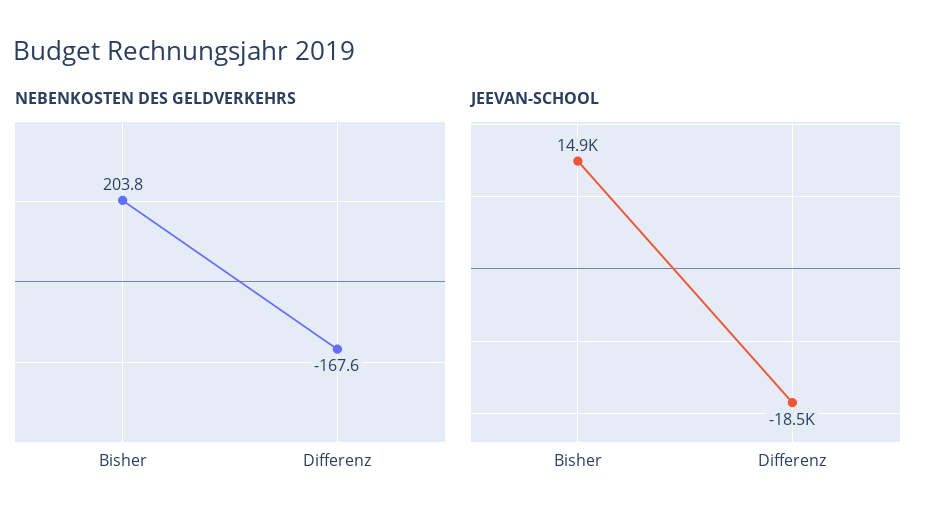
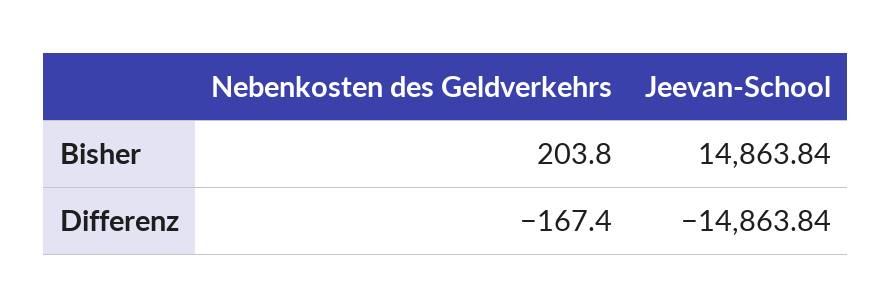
NEBENKOSTEN DES GELDVERKEHRS, Differenz: -167.6 -> -167.4
JEEVAN-SCHOOL, Differenz: -18500 -> -14863.84

